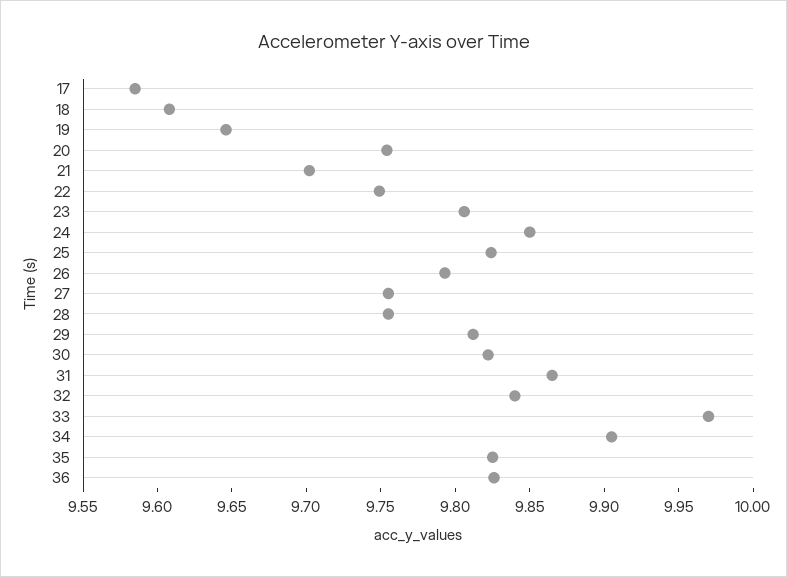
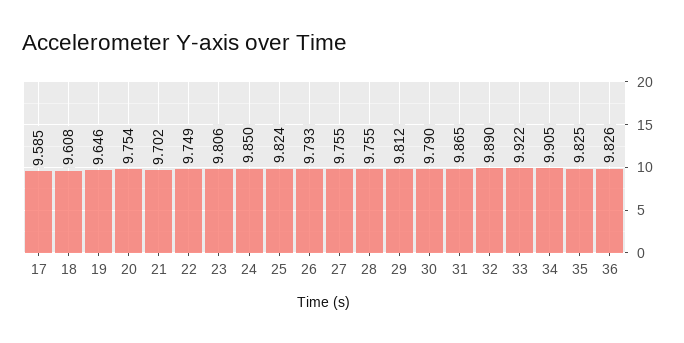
30: 9.82 -> 9.79
32: 9.84 -> 9.89
33: 9.97 -> 9.922

